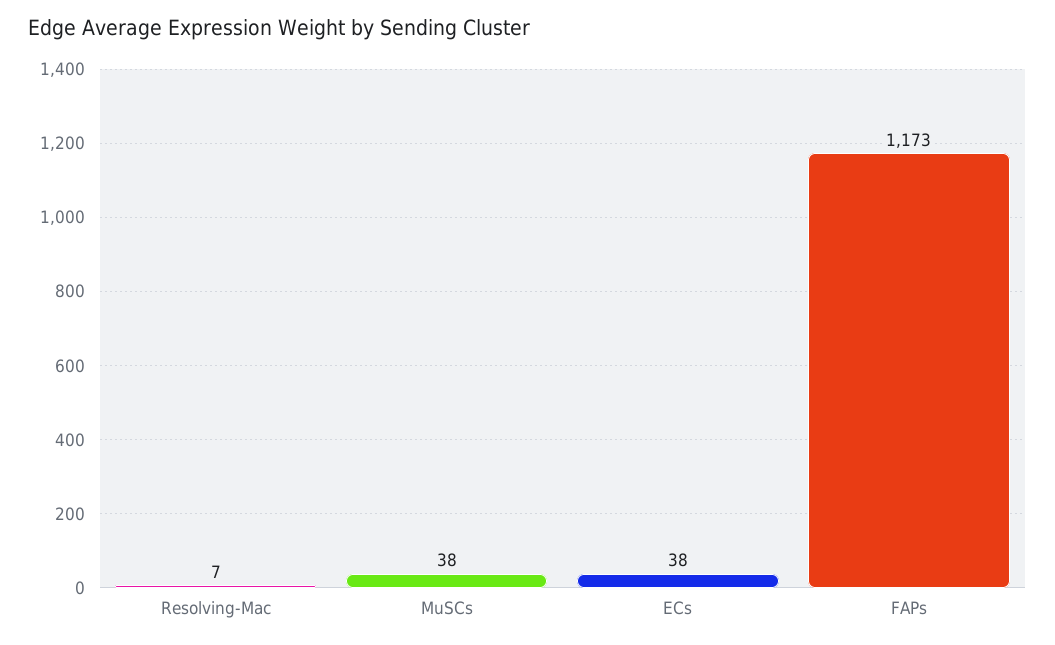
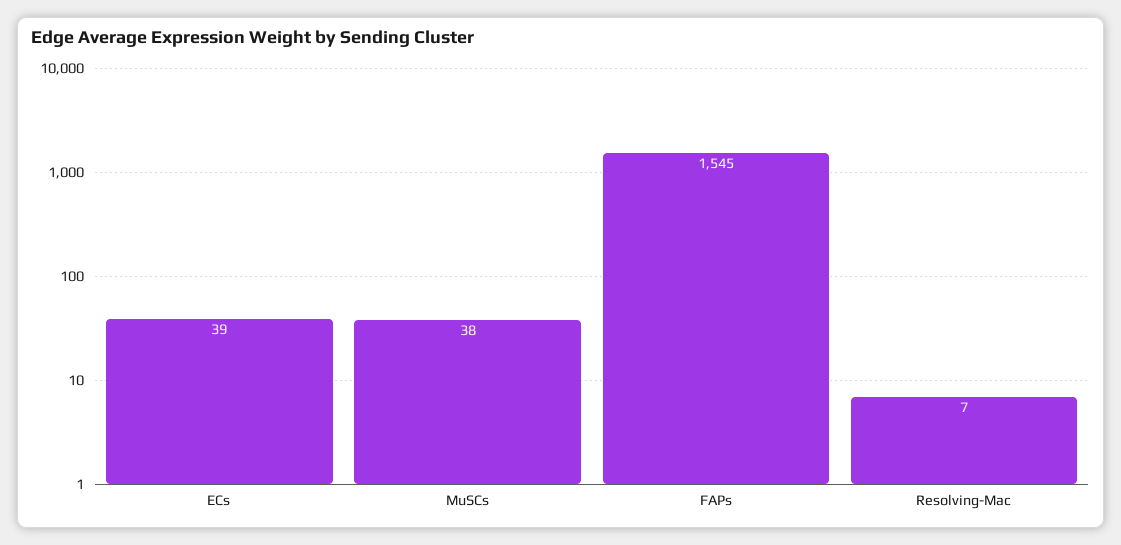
ECs: 38 -> 39
FAPs: 1173 -> 1545

